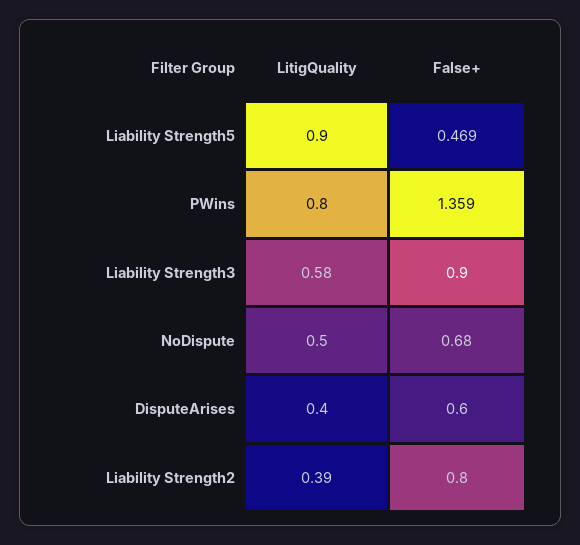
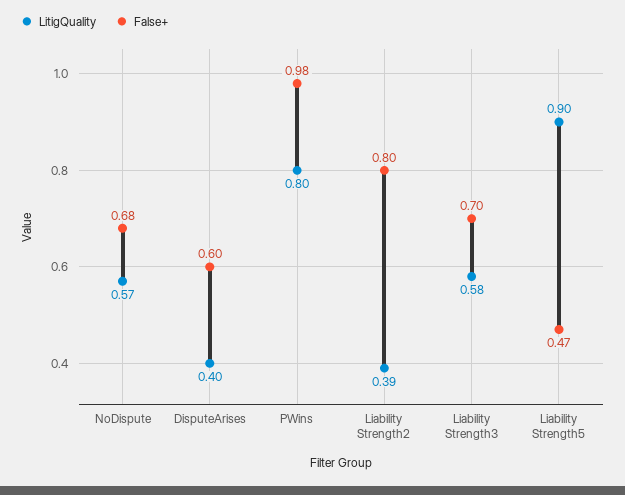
False+, PWins: 1.359 -> 0.98
False+, Liability Strength3: 0.9 -> 0.7
LitigQuality, NoDispute: 0.5 -> 0.57

